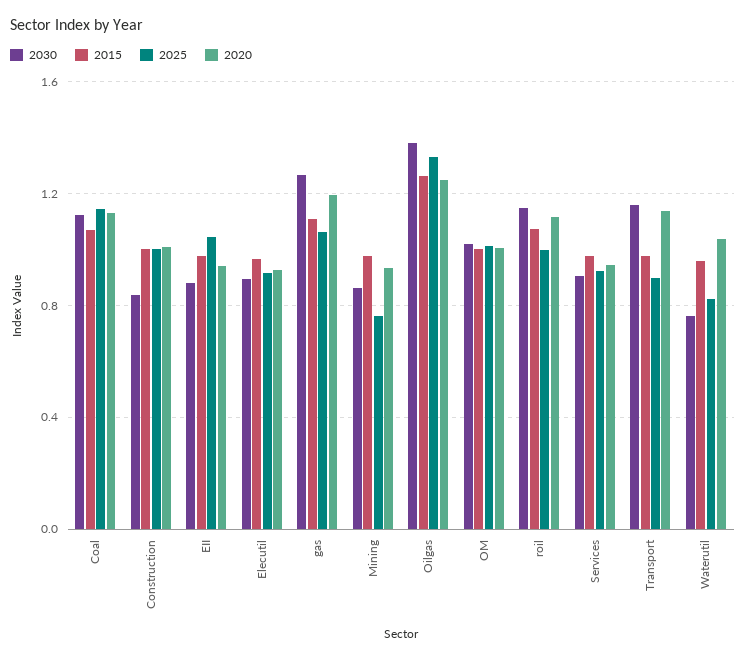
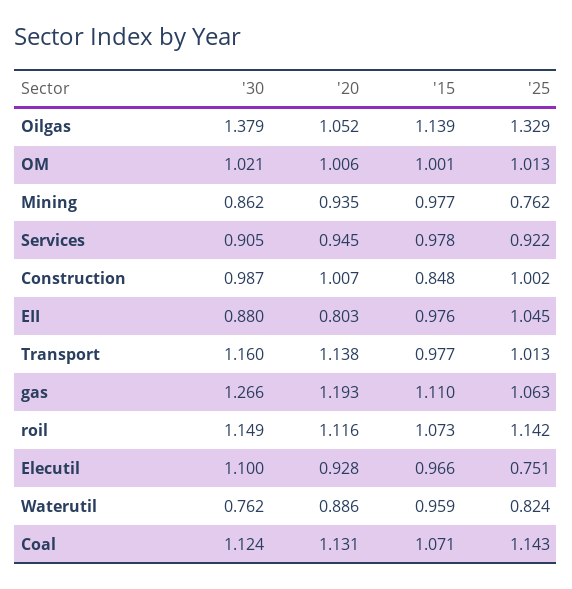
2030, Construction: 0.85 -> 0.987
2015, Construction: 1 -> 0.848
2020, EII: 0.95 -> 0.803
2030, Elecutil: 0.9 -> 1.1
2025, Elecutil: 0.9 -> 0.751
2015, Oilgas: 1.25 -> 1.139
2020, Oilgas: 1.25 -> 1.052
2025, roil: 1 -> 1.142
2025, Transport: 0.9 -> 1.013
2020, Waterutil: 1.05 -> 0.886

